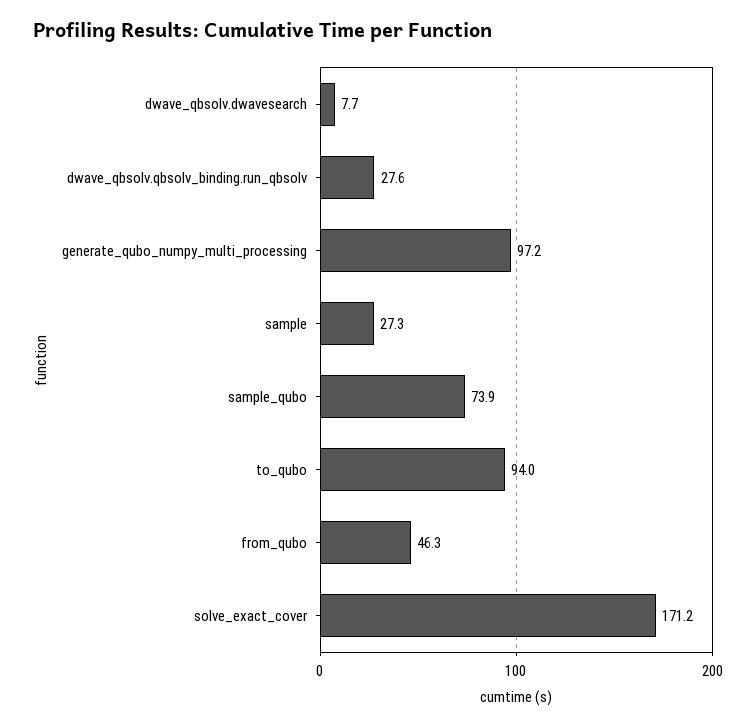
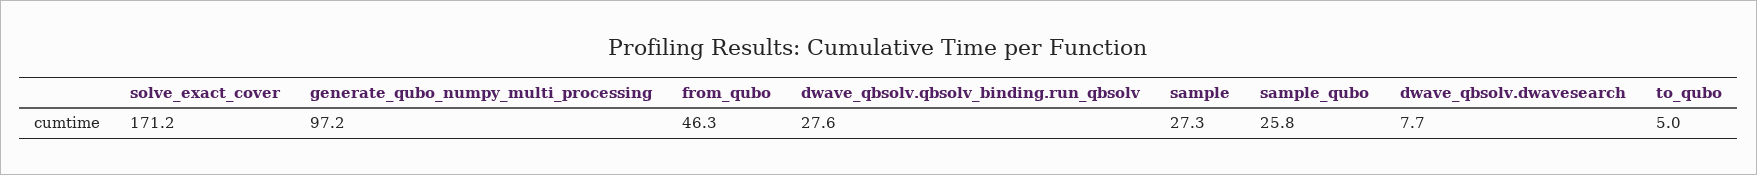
sample_qubo: 73.9 -> 25.8
to_qubo: 94 -> 5

